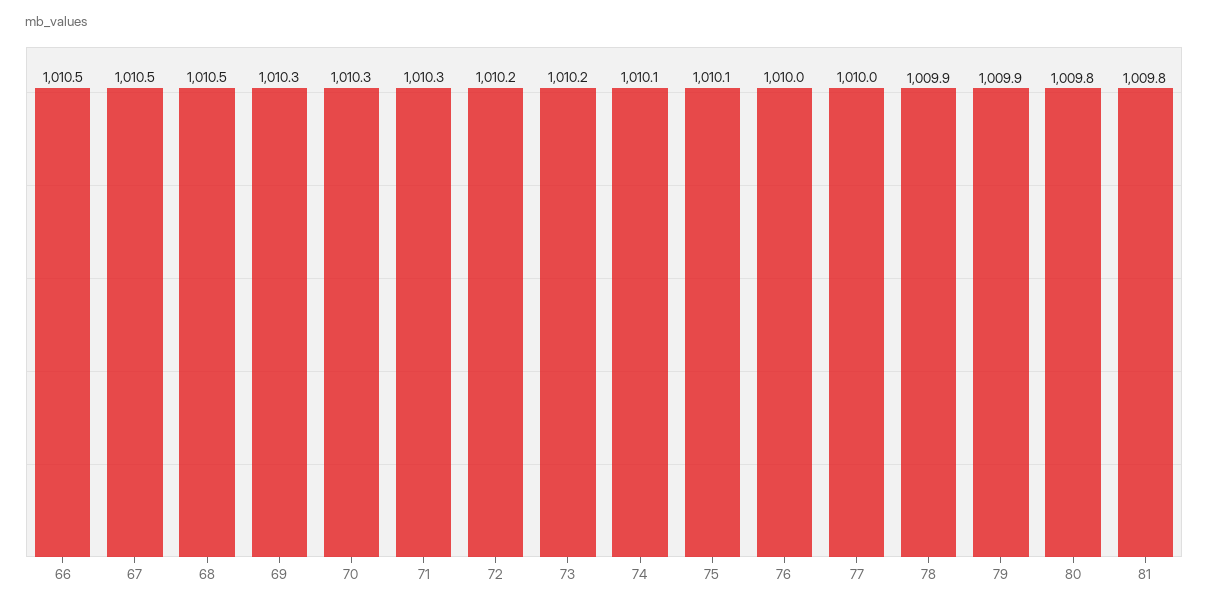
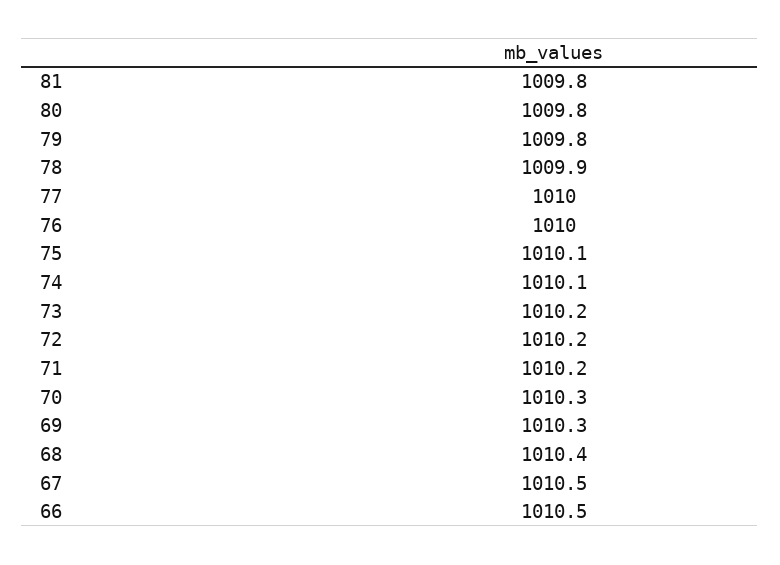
68: 1010.5 -> 1010.4
71: 1010.3 -> 1010.2
79: 1009.9 -> 1009.8

